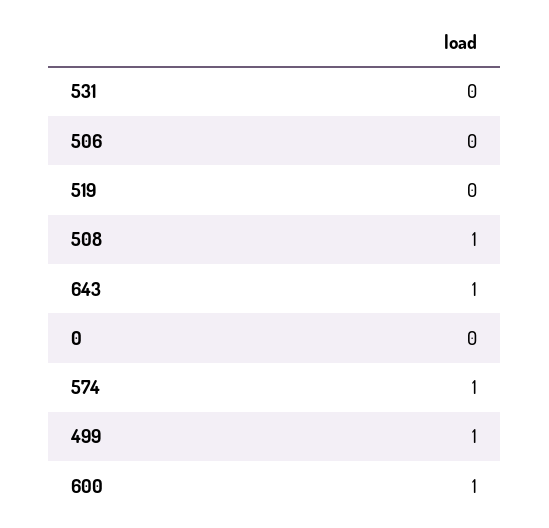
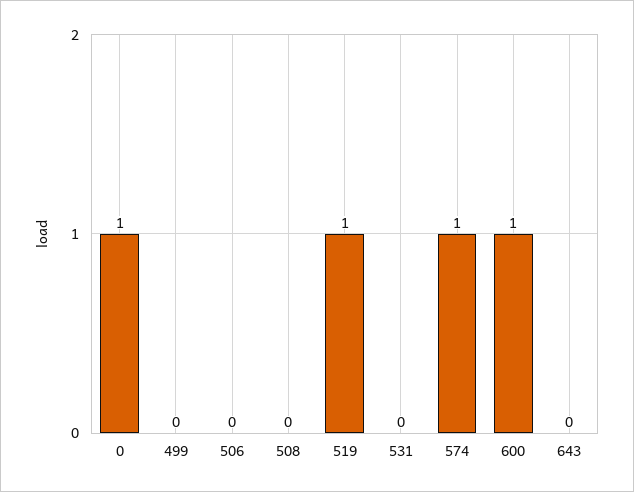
519: 0 -> 1
508: 1 -> 0
643: 1 -> 0
0: 0 -> 1
499: 1 -> 0

